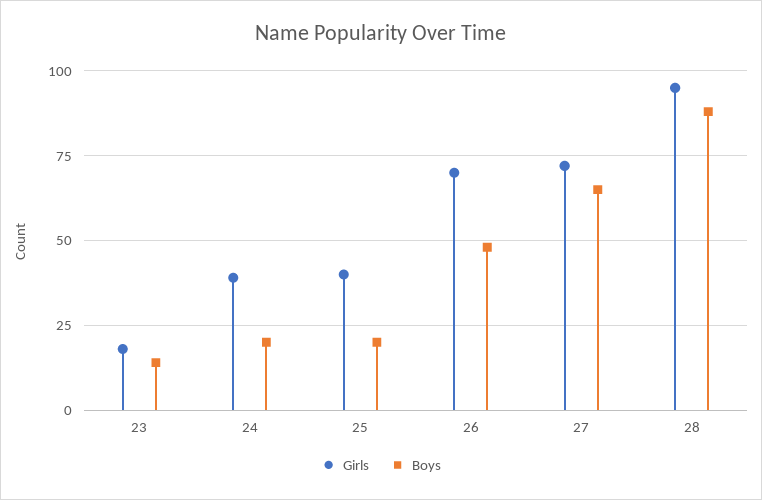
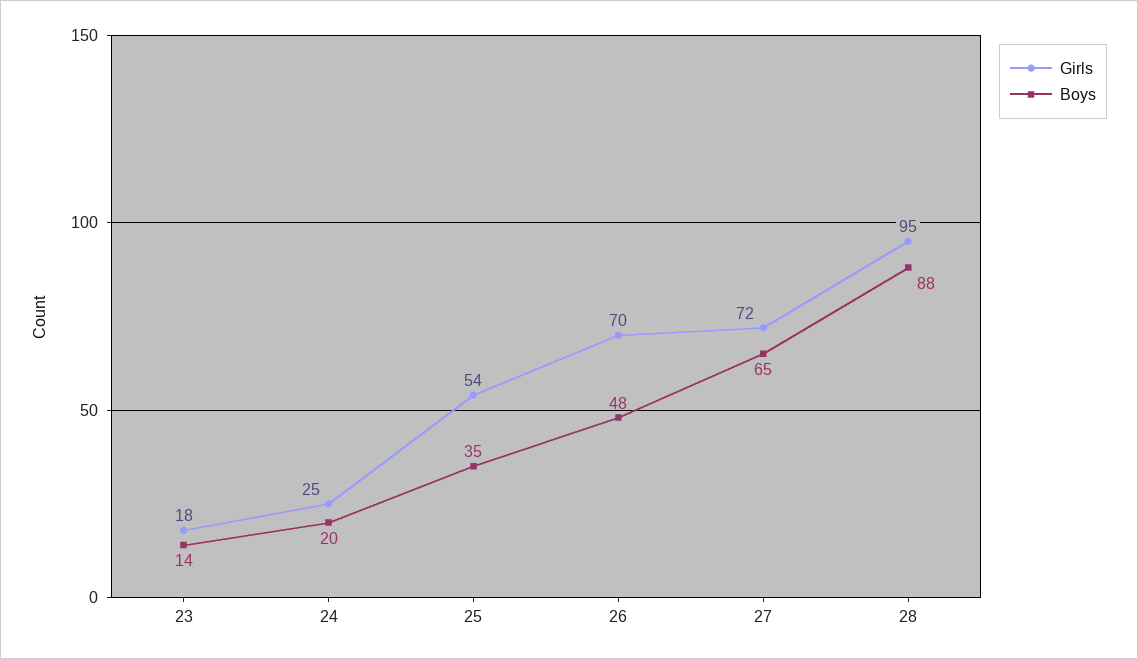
Girls, 24: 40 -> 25
Girls, 25: 40 -> 54
Boys, 25: 20 -> 35

